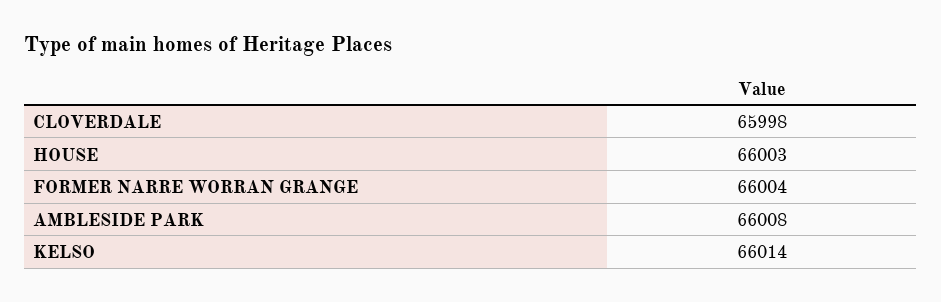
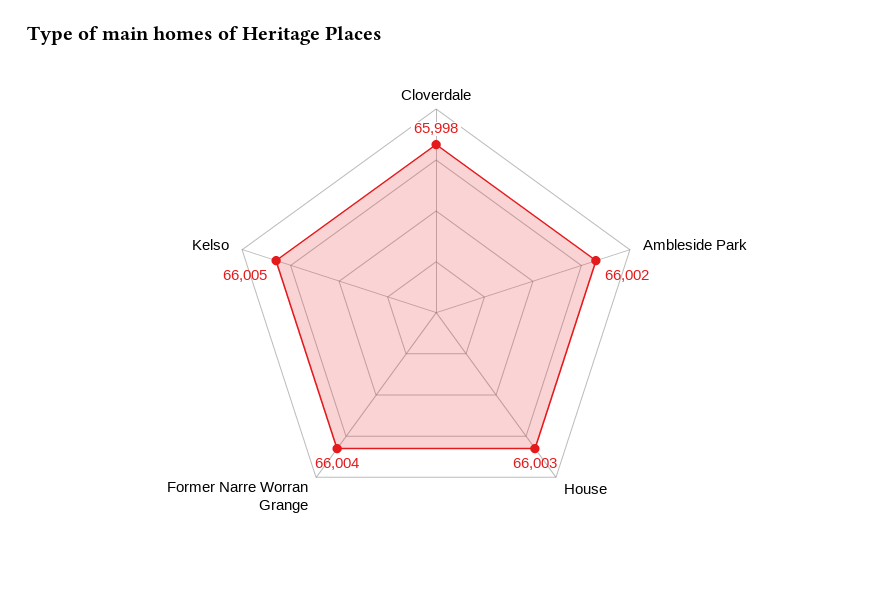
AMBLESIDE PARK: 66008 -> 66002
KELSO: 66014 -> 66005

